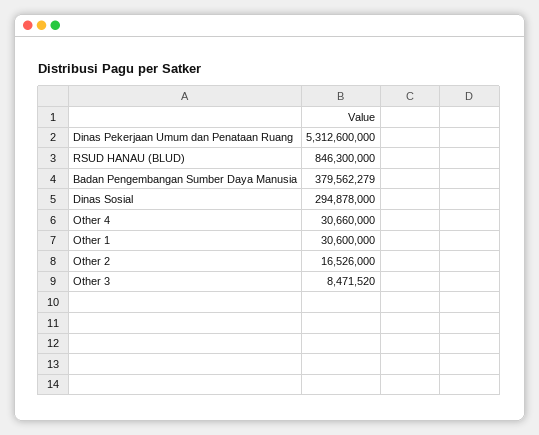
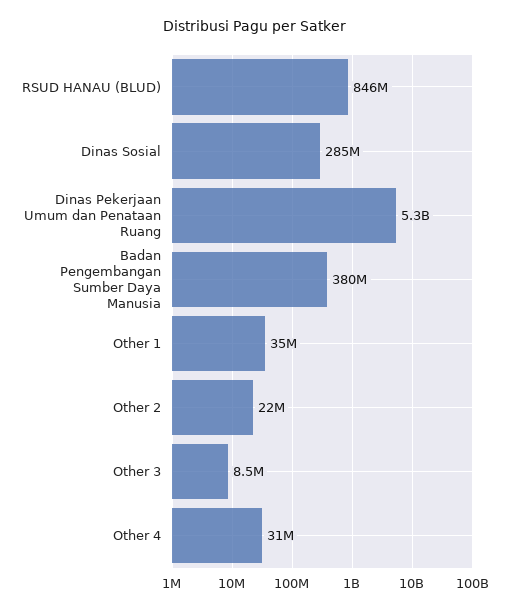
Dinas Sosial: 294878000 -> 285000000
Other 1: 30600000 -> 35000000
Other 2: 16526000 -> 22000000

